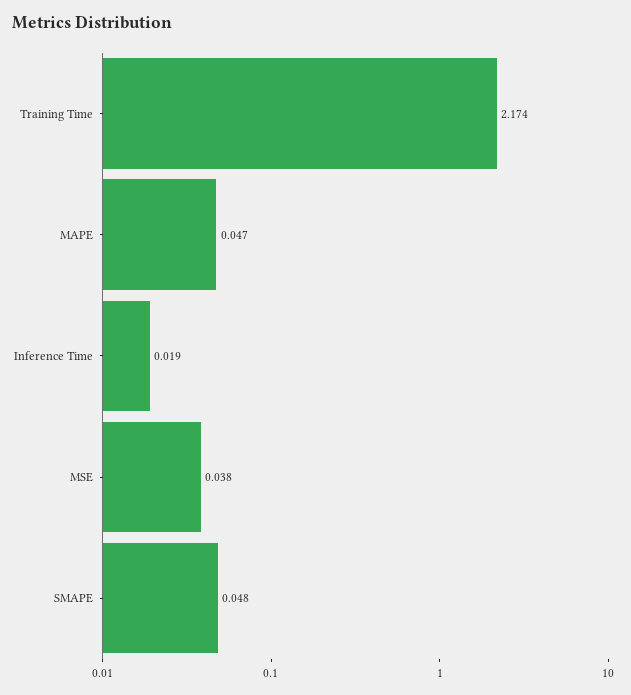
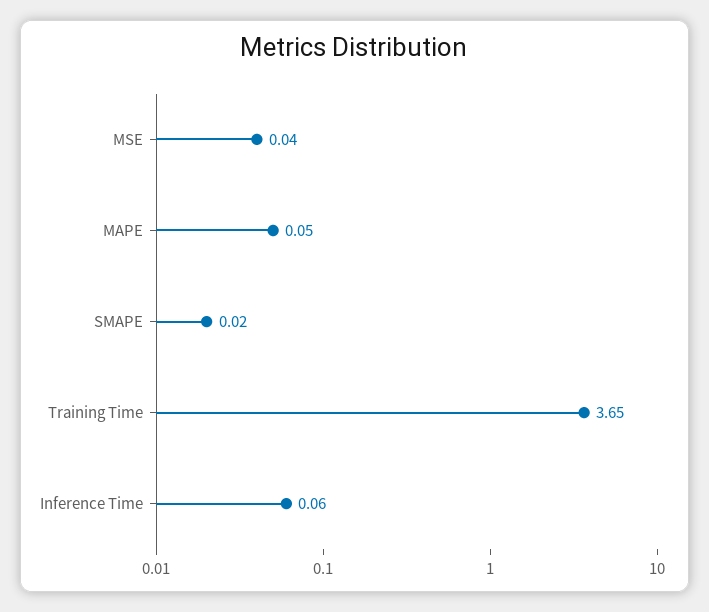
Training Time: 2.174 -> 3.65
Inference Time: 0.019 -> 0.06
SMAPE: 0.048 -> 0.02

